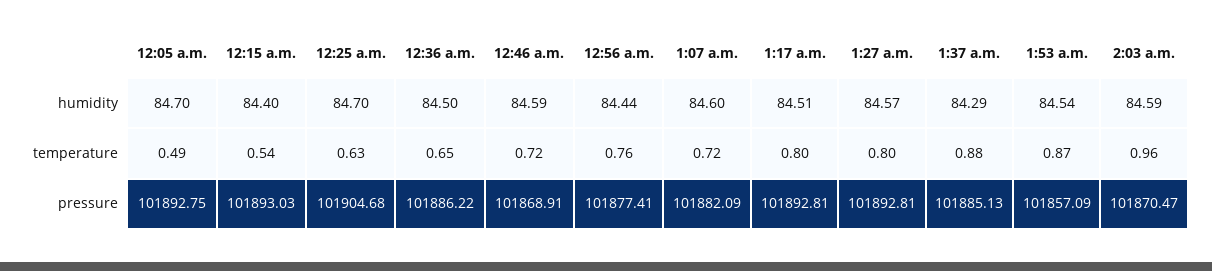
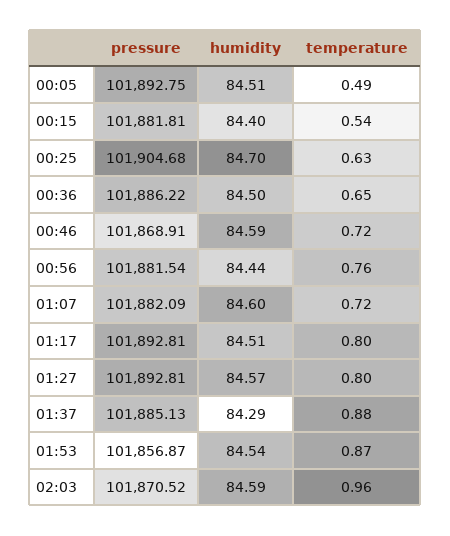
12:05 a.m., humidity: 84.7 -> 84.51
12:15 a.m., pressure: 101893.03 -> 101881.81
12:56 a.m., pressure: 101877.41 -> 101881.54
1:53 a.m., pressure: 101857.09 -> 101856.87
2:03 a.m., pressure: 101870.47 -> 101870.52

